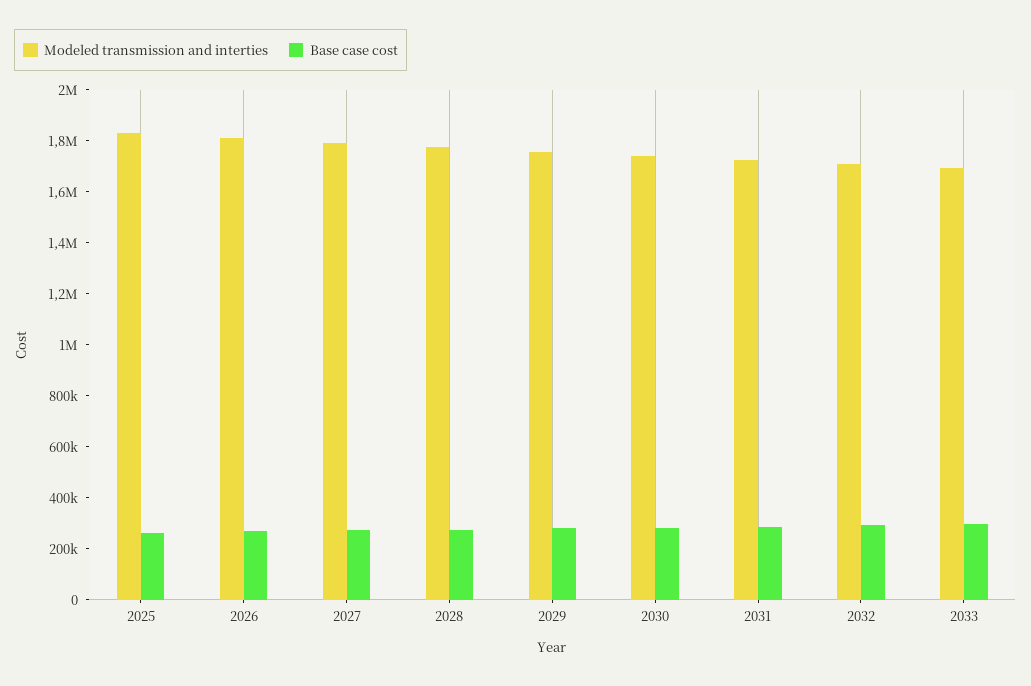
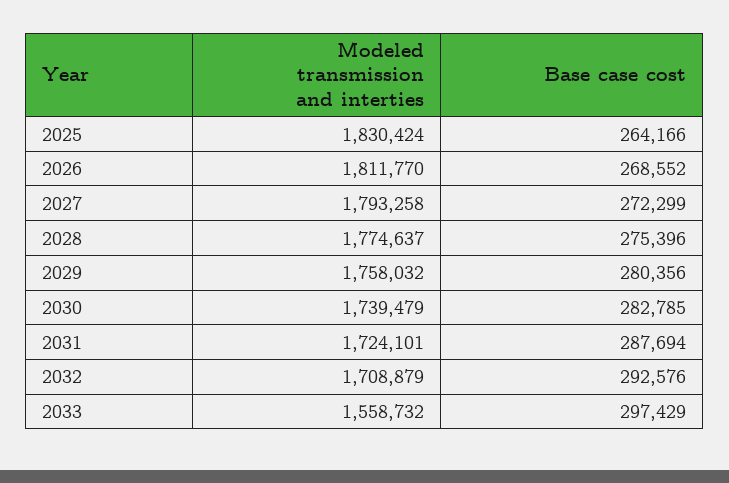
Modeled transmission and interties, 2033: 1700000 -> 1558732

